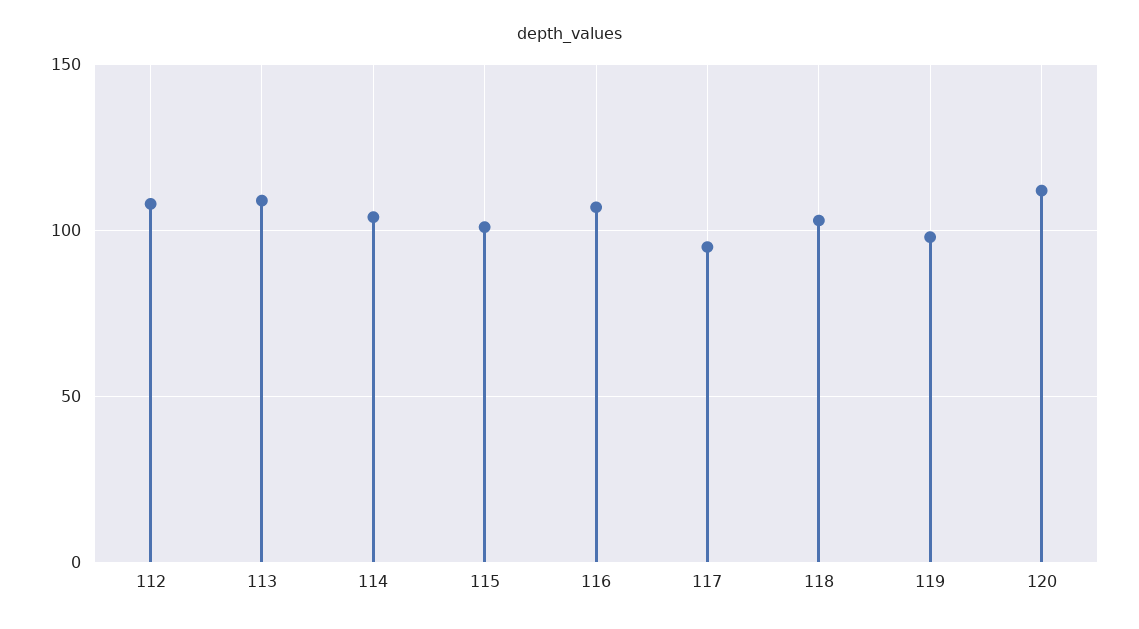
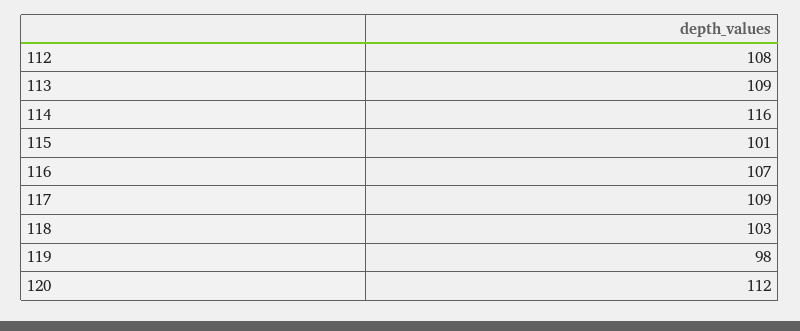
114: 105 -> 116
117: 95 -> 109

